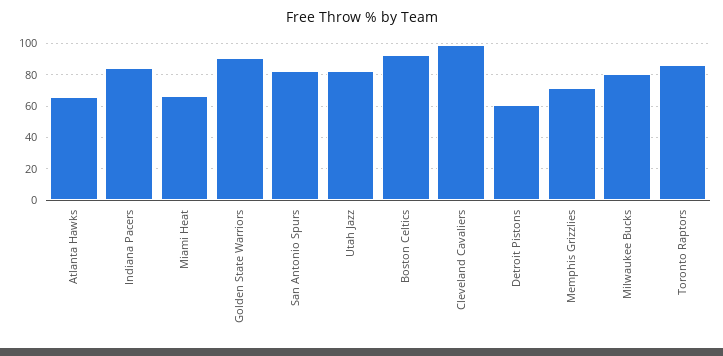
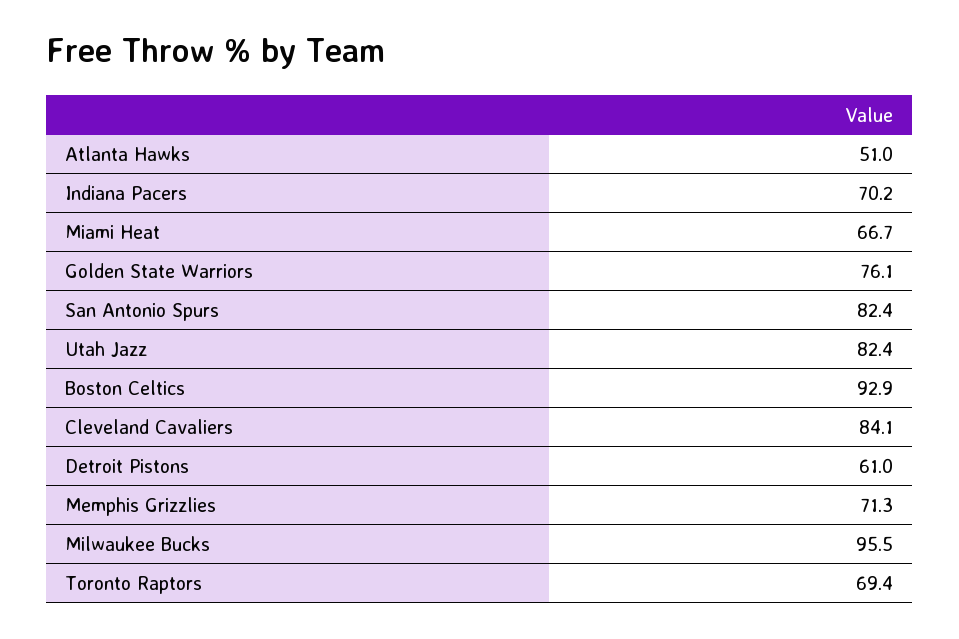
Atlanta Hawks: 65 -> 51
Indiana Pacers: 85 -> 70.2
Golden State Warriors: 90 -> 76.1
Cleveland Cavaliers: 100 -> 84.1
Milwaukee Bucks: 80 -> 95.5
Toronto Raptors: 85 -> 69.4

